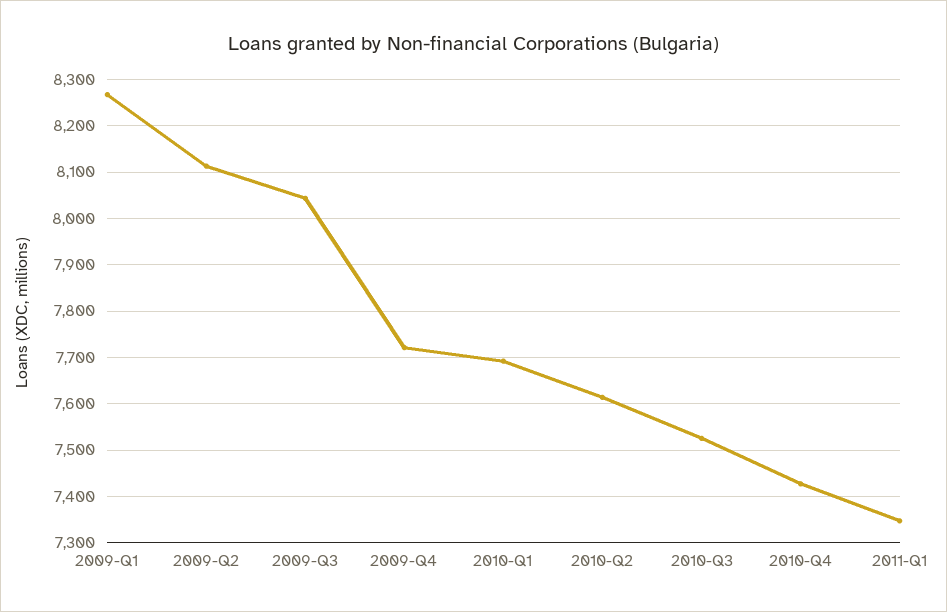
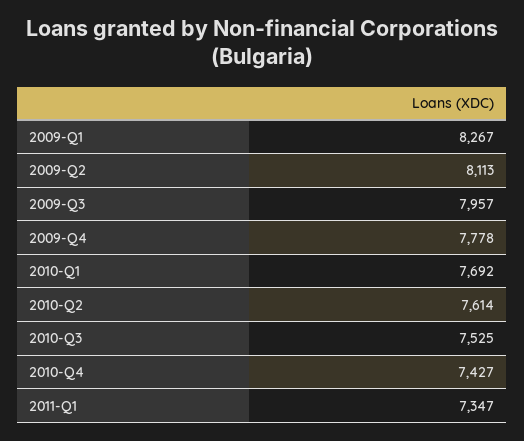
2009-Q3: 8040 -> 7957
2009-Q4: 7720 -> 7778

